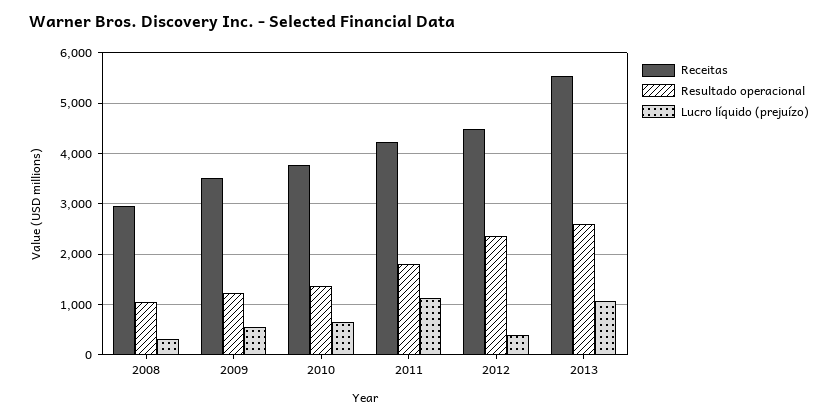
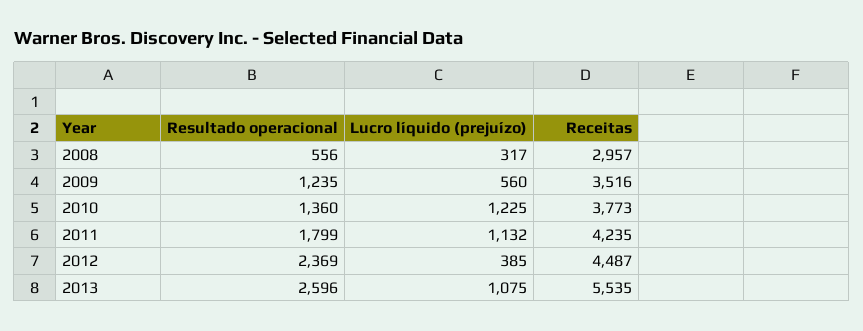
Resultado operacional, 2008: 1000 -> 556
Lucro líquido (prejuízo), 2010: 600 -> 1225

